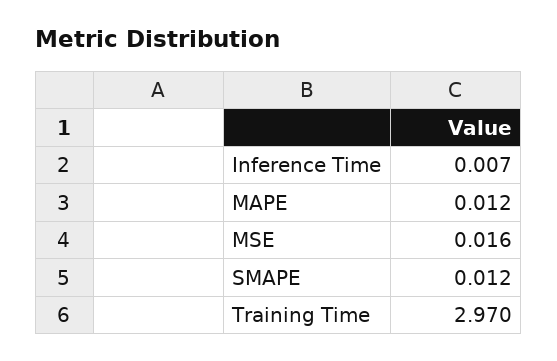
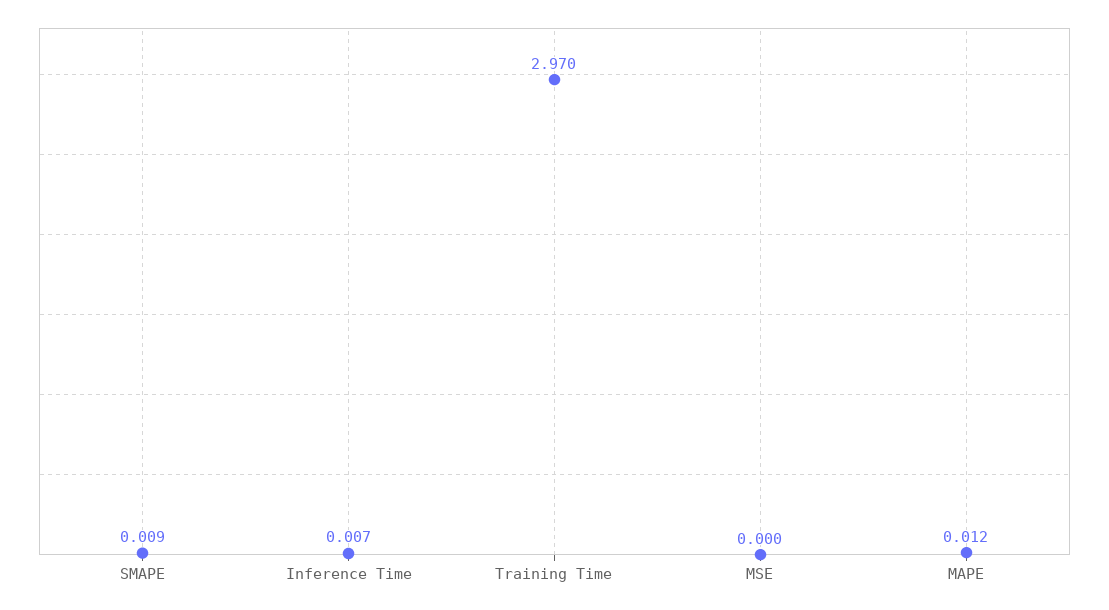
MSE: 0.016 -> 0
SMAPE: 0.012 -> 0.009

